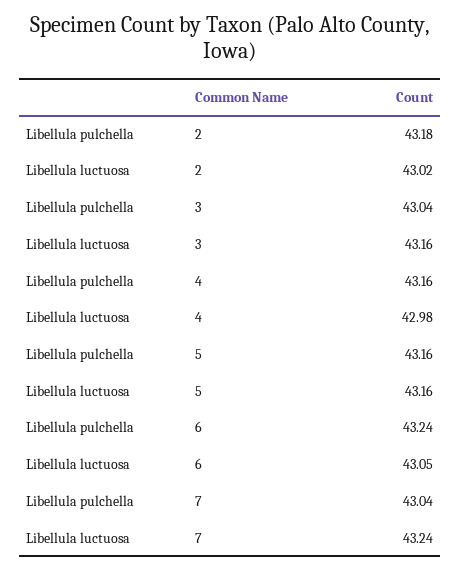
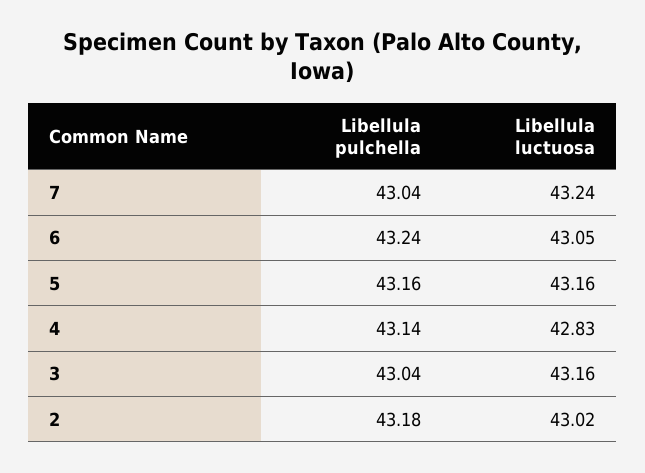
Libellula pulchella, 4: 43.16 -> 43.14
Libellula luctuosa, 4: 42.98 -> 42.83

